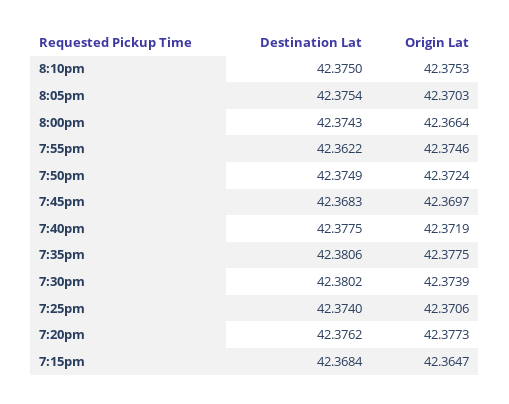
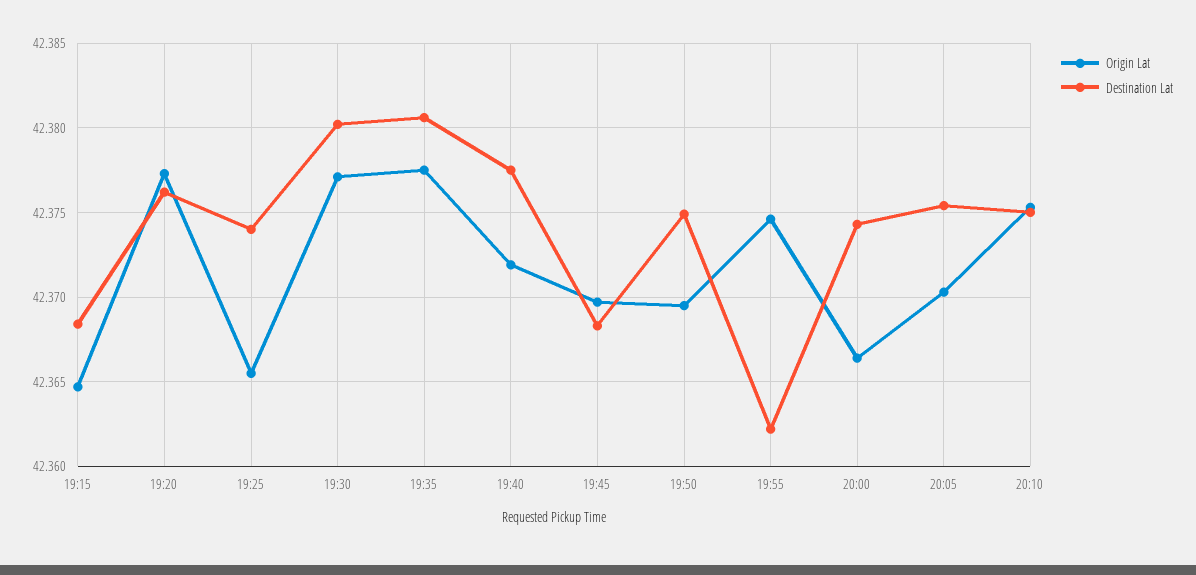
Origin Lat, 7:50pm: 42.3724 -> 42.3695
Origin Lat, 7:30pm: 42.3739 -> 42.377
Origin Lat, 7:25pm: 42.3706 -> 42.3655

